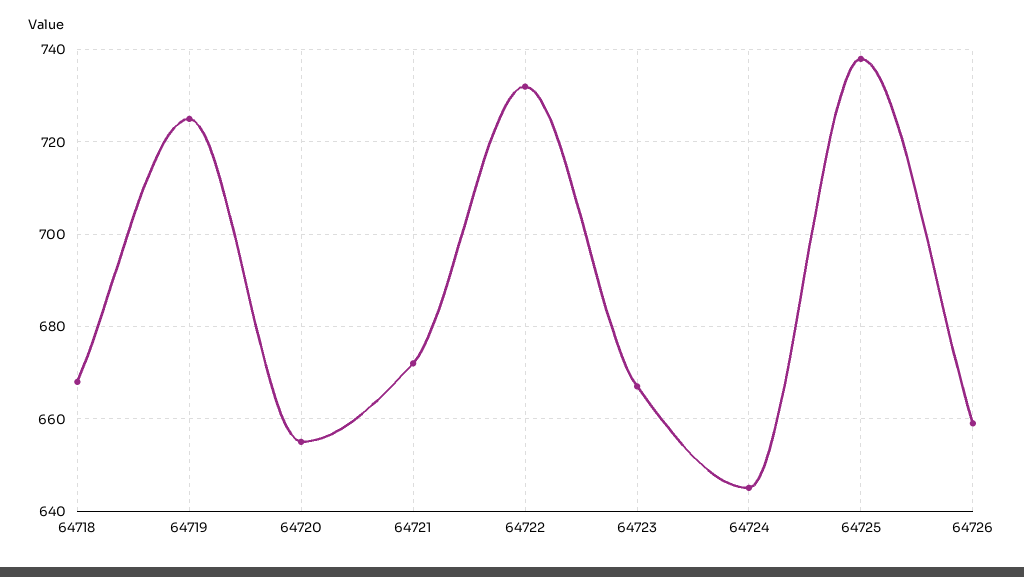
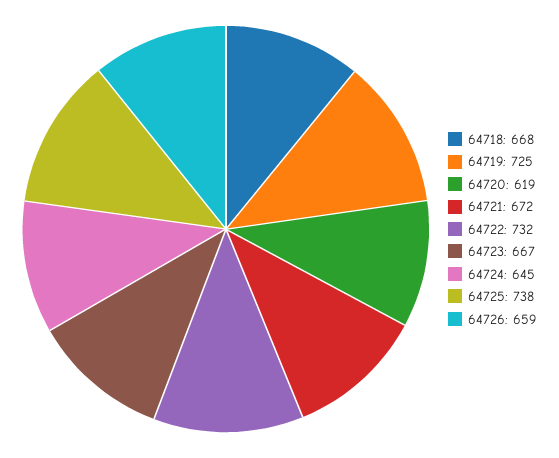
64720: 655 -> 619

